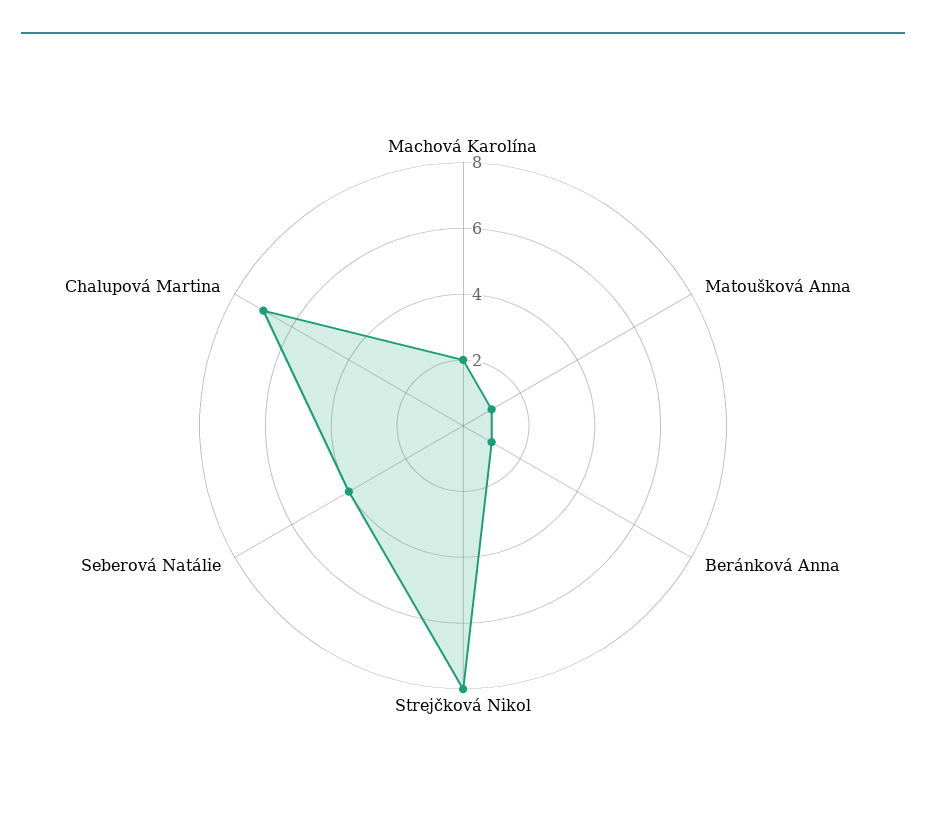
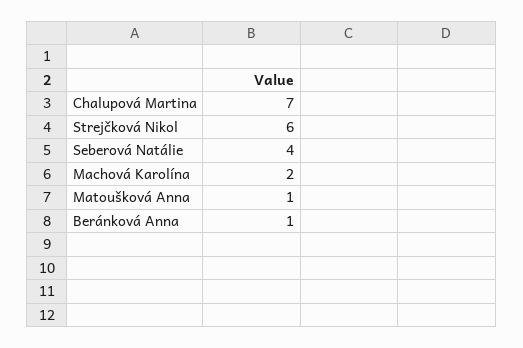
Strejčková Nikol: 8 -> 6

